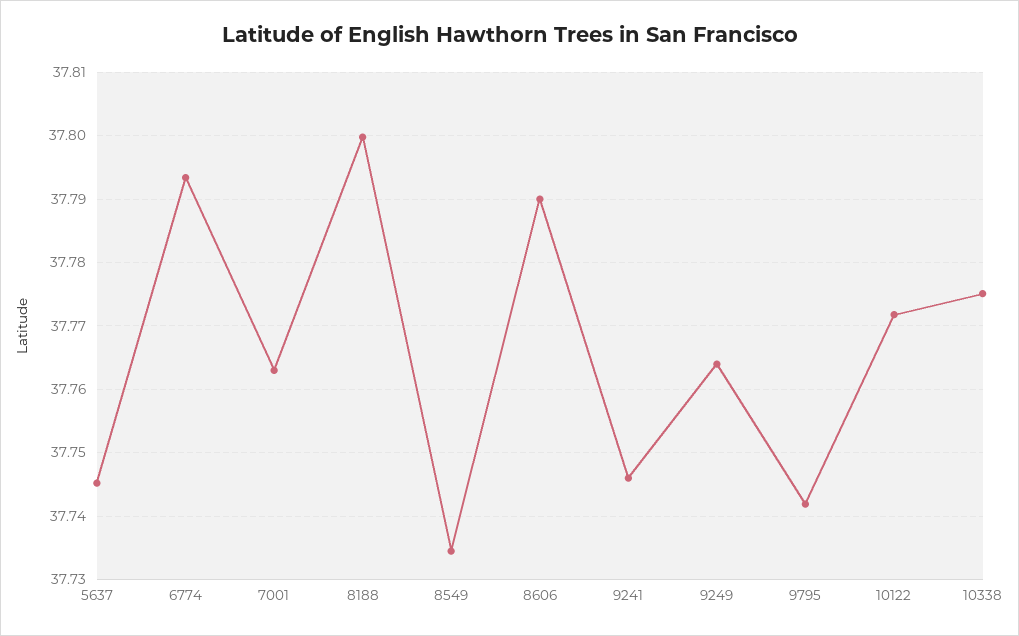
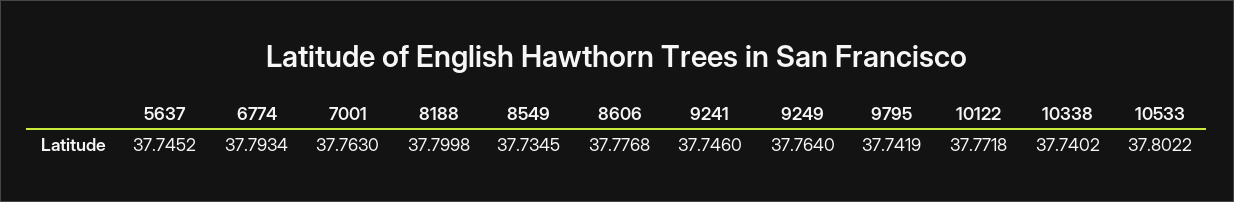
8606: 37.79 -> 37.7768
10338: 37.775 -> 37.7402
10533: none -> 37.8022

